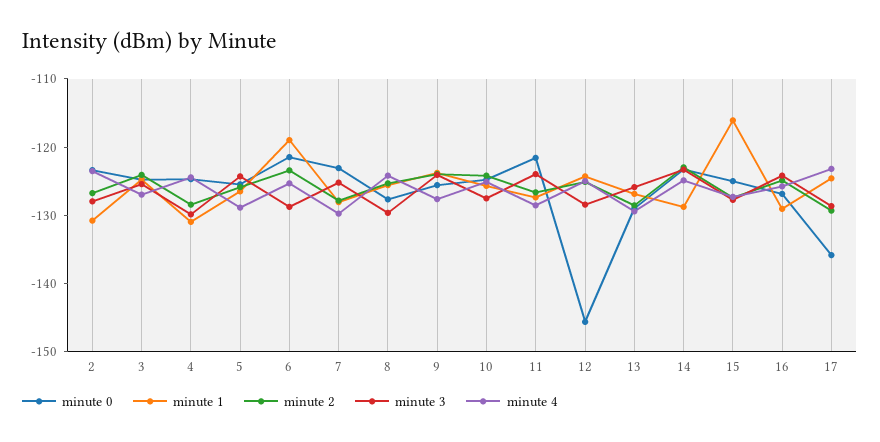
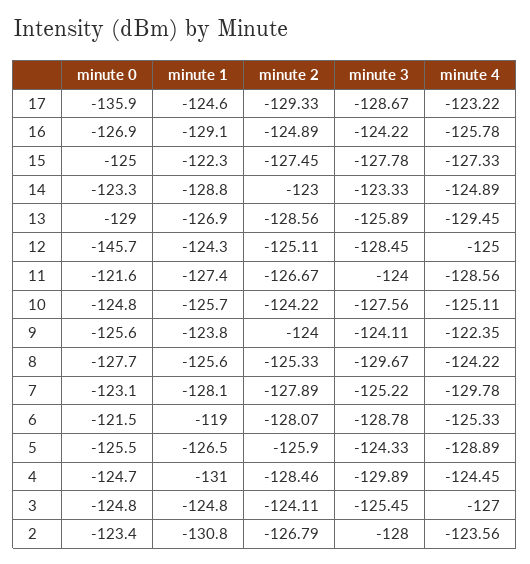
minute 2, 6: -124 -> -128.07
minute 4, 9: -128 -> -122.35
minute 1, 15: -116 -> -122.3

